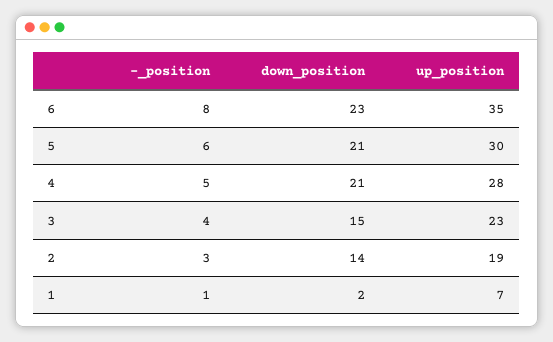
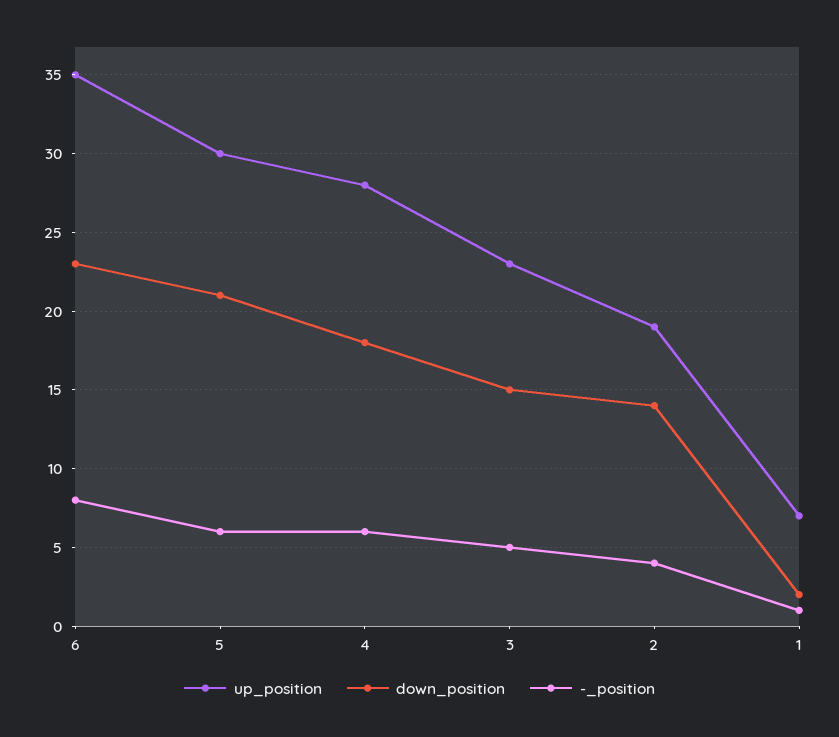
-_position, 4: 5 -> 6
down_position, 4: 21 -> 18
-_position, 3: 4 -> 5
-_position, 2: 3 -> 4

